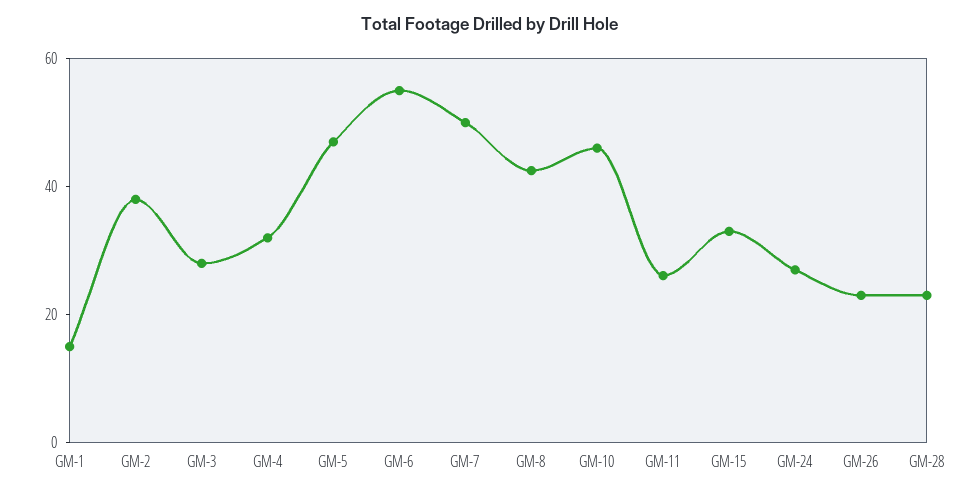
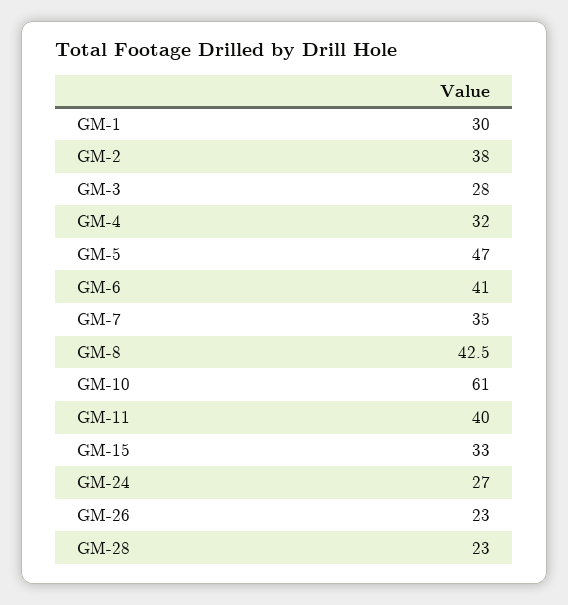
GM-1: 15 -> 30
GM-6: 55 -> 41
GM-7: 50 -> 35
GM-10: 45 -> 61
GM-11: 25 -> 40

